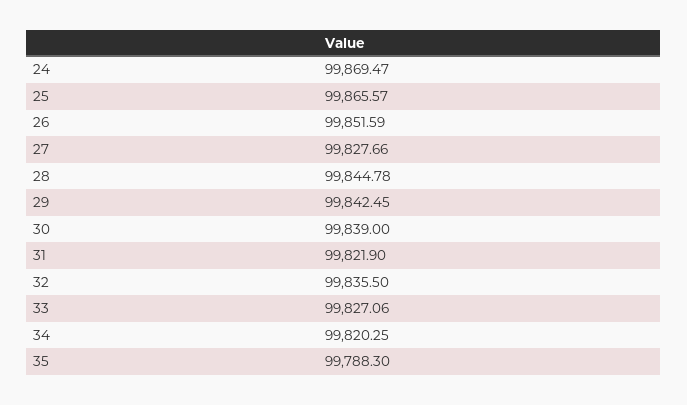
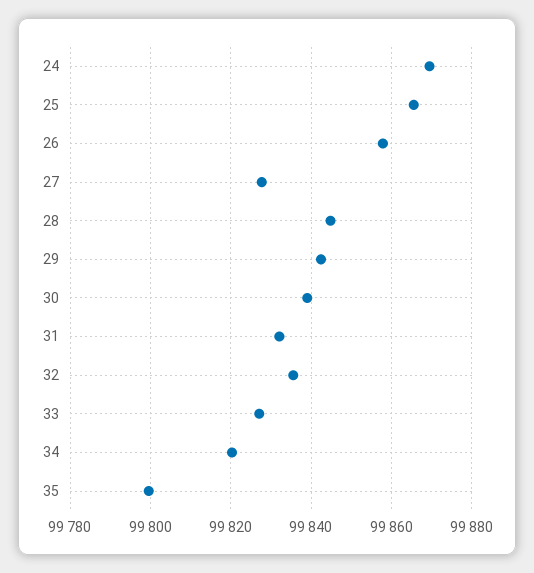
26: 99851.59 -> 99858
31: 99821.9 -> 99832
35: 99788.3 -> 99800

